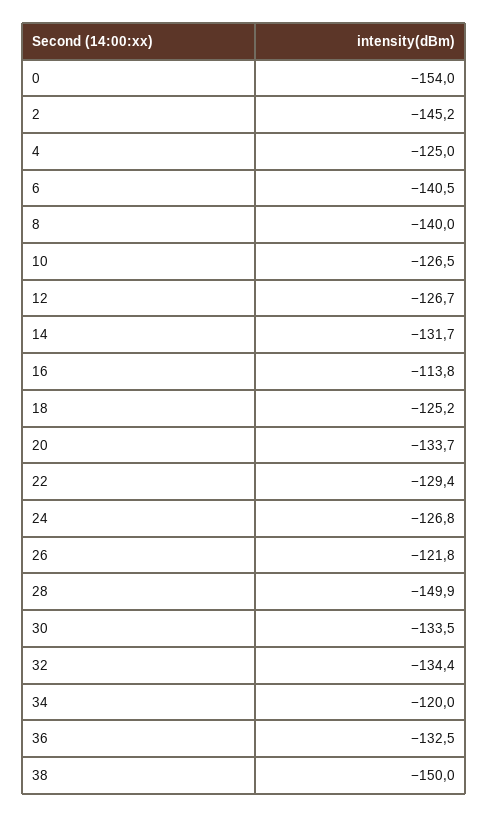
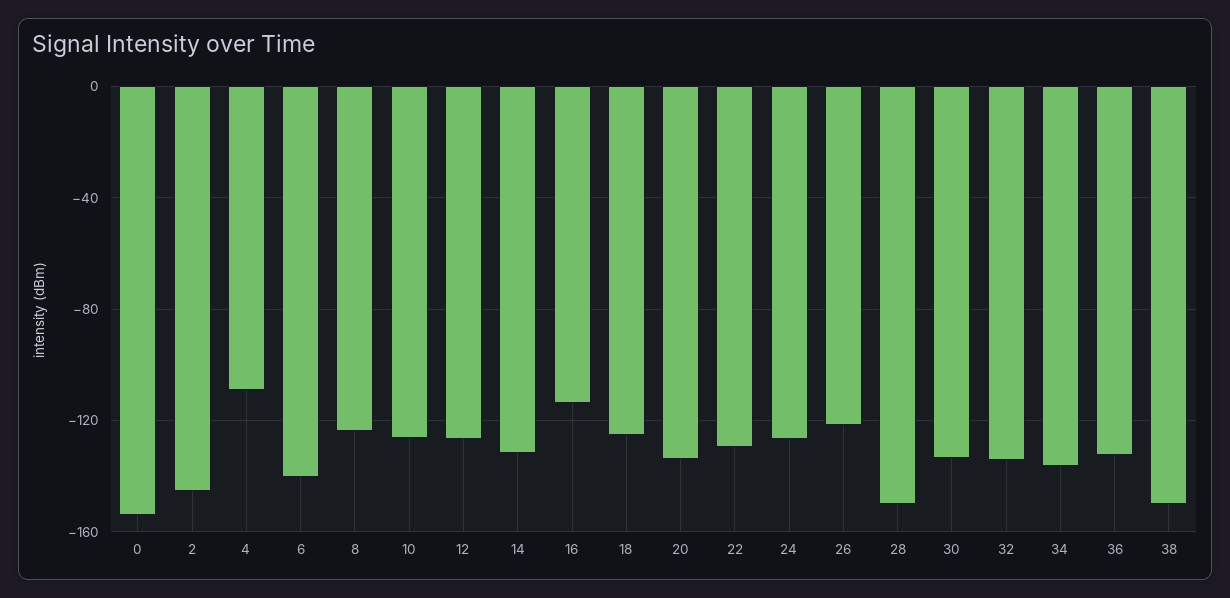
4: -125 -> -110
8: -140 -> -125
34: -120 -> -135

